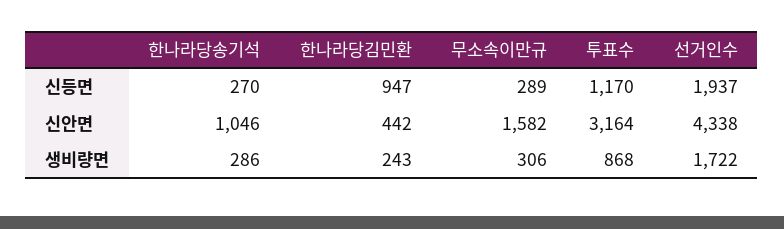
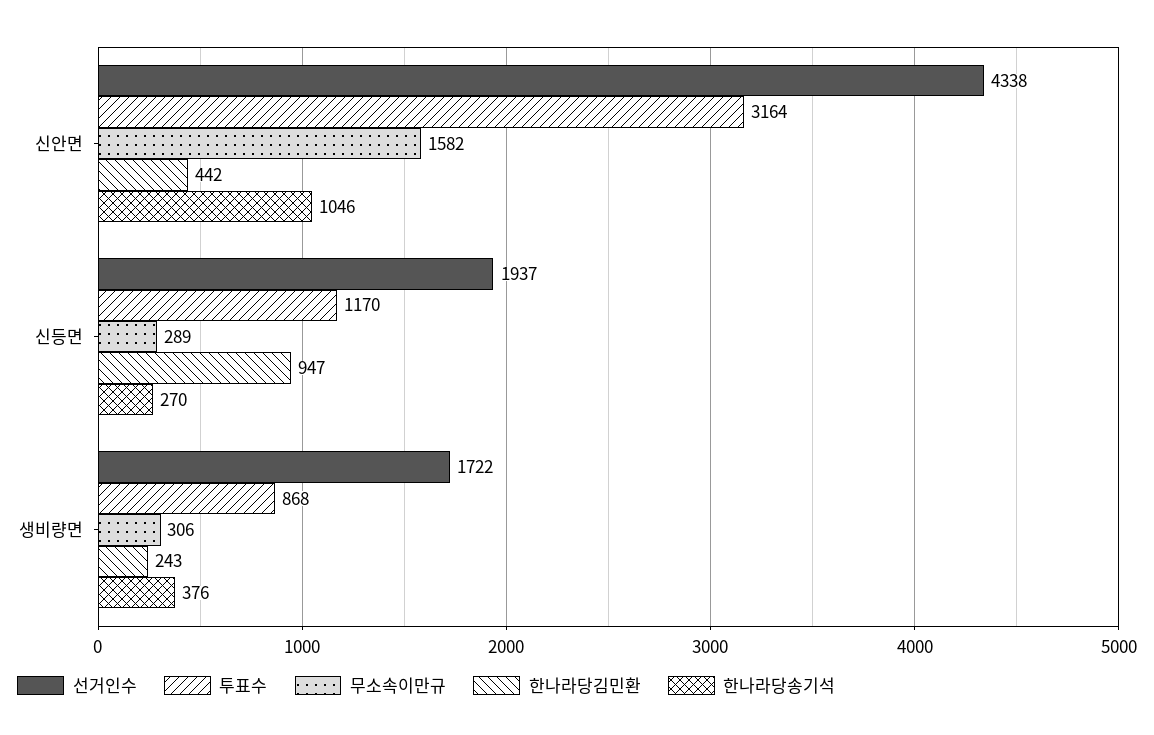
한나라당송기석, 생비량면: 286 -> 376

